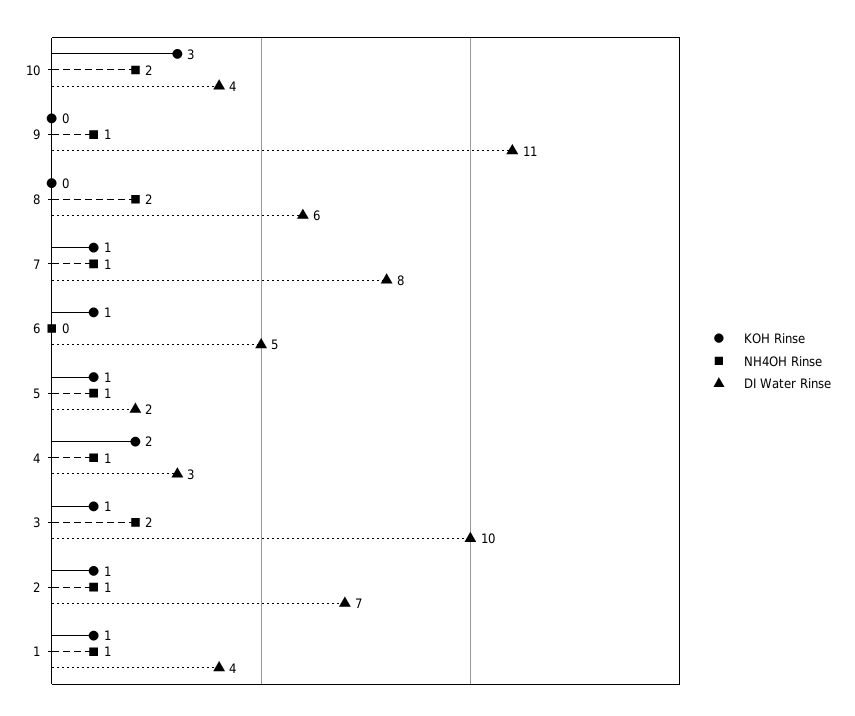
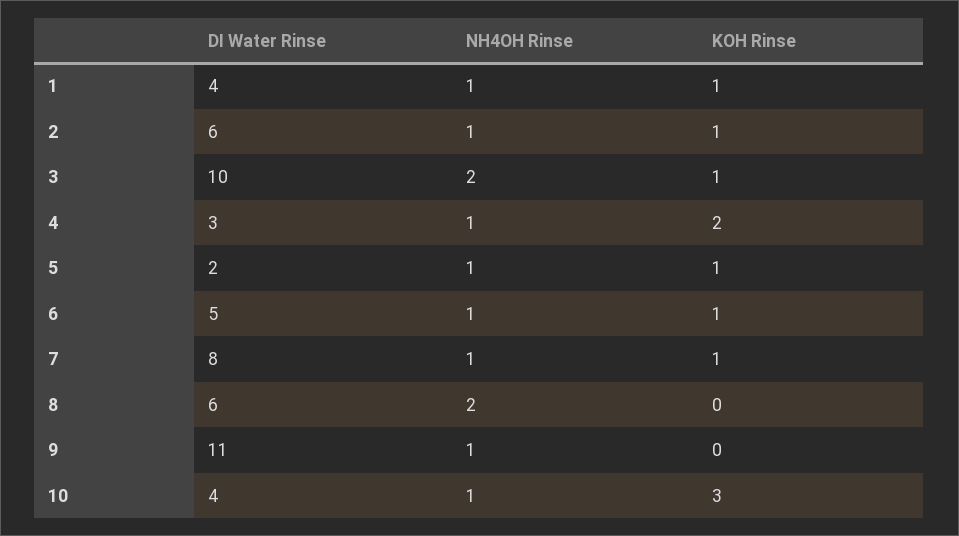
NH4OH Rinse, 10: 2 -> 1
NH4OH Rinse, 6: 0 -> 1
DI Water Rinse, 2: 7 -> 6

